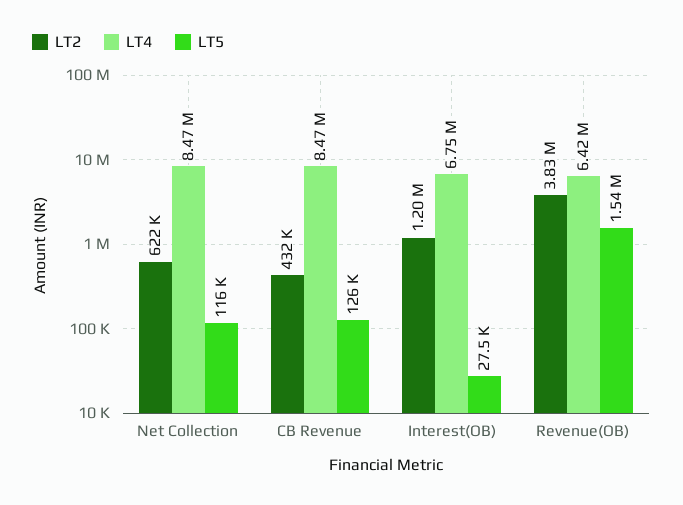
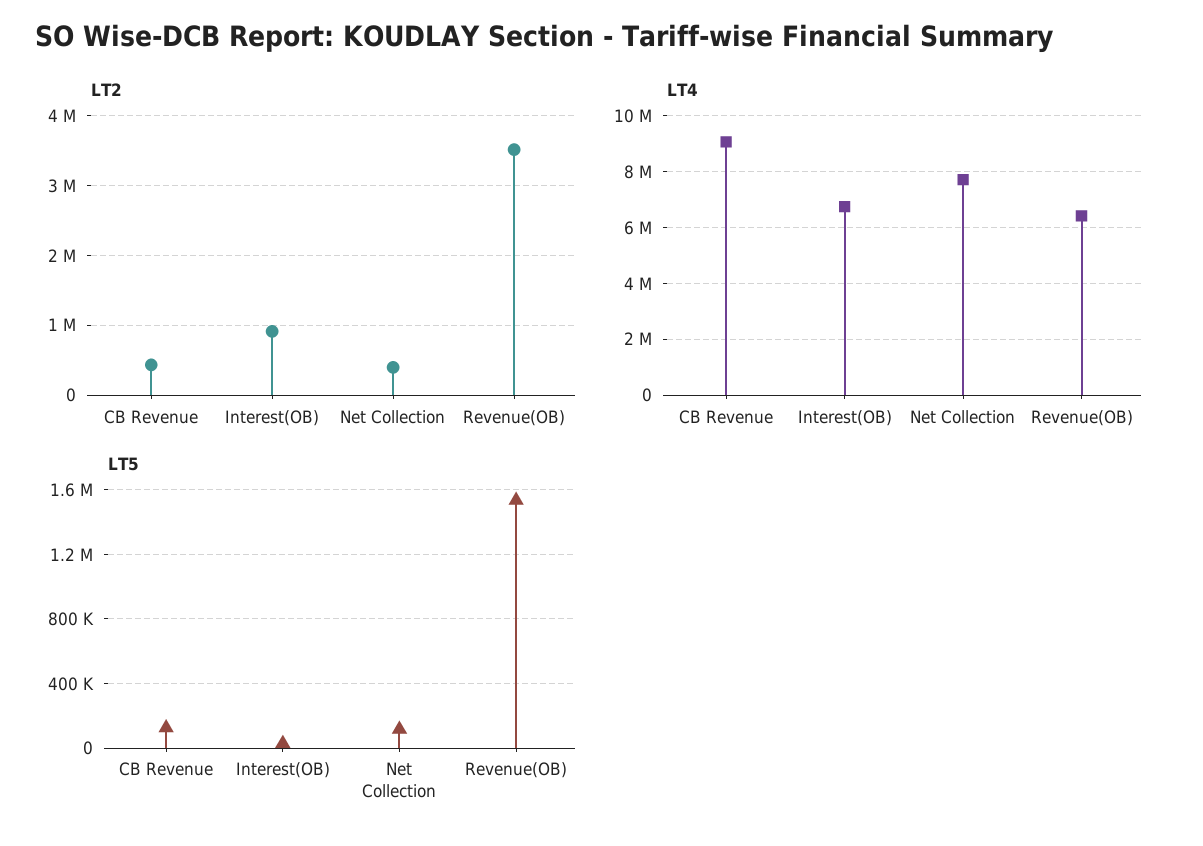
LT2, Net Collection: 622000 -> 400000
LT4, Net Collection: 8470000 -> 7750000
LT4, CB Revenue: 8470000 -> 9000000
LT2, Interest(OB): 1200000 -> 900000
LT2, Revenue(OB): 3830000 -> 3500000

